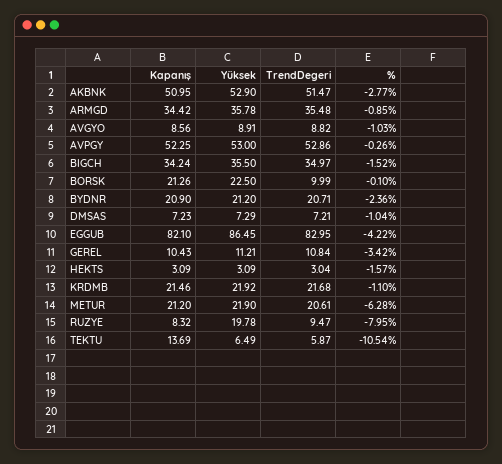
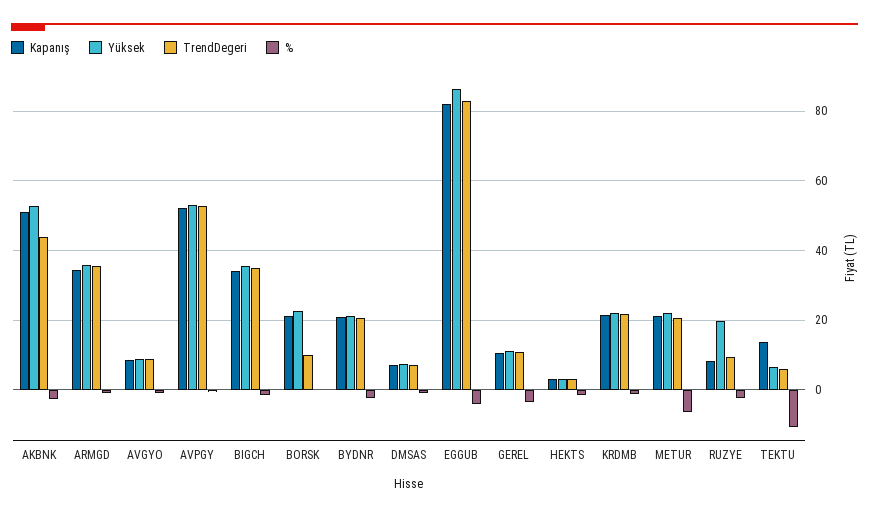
TrendDegeri, AKBNK: 51.47 -> 44
%, RUZYE: -7.95 -> -2

